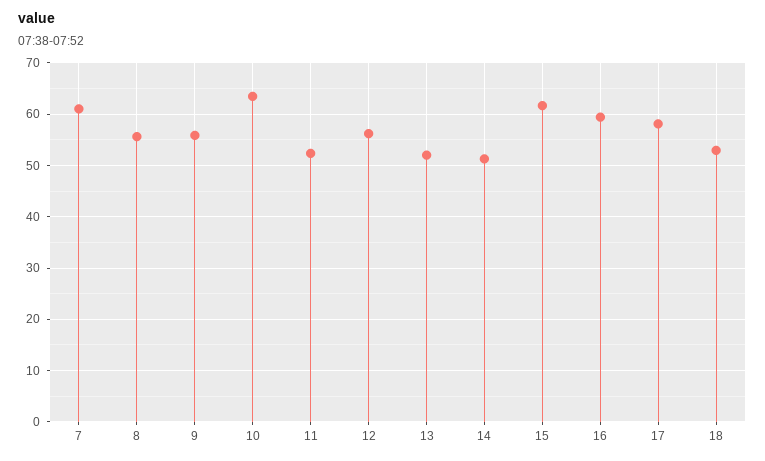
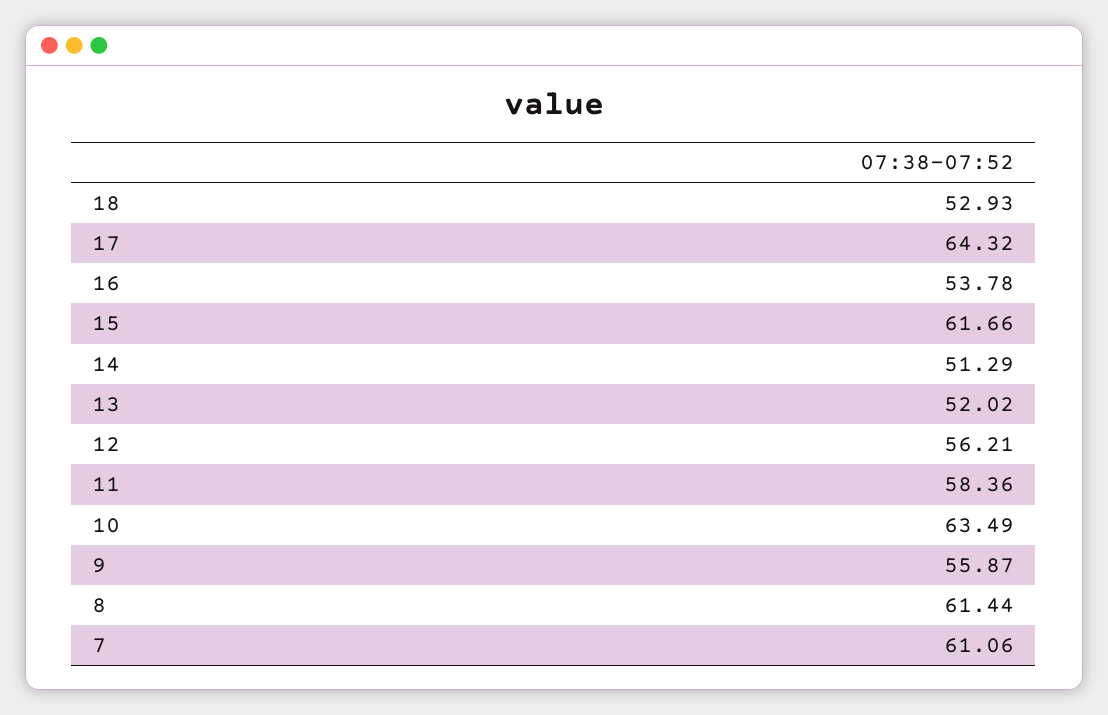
8: 56 -> 61.44
11: 52 -> 58.36
16: 60 -> 53.78
17: 58 -> 64.32

